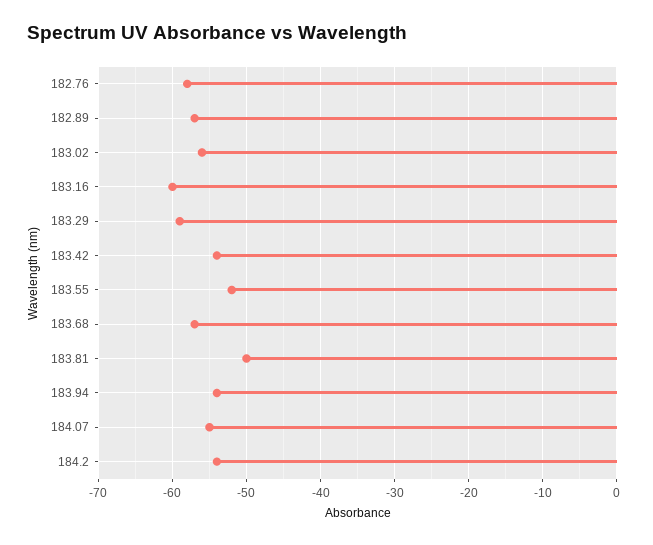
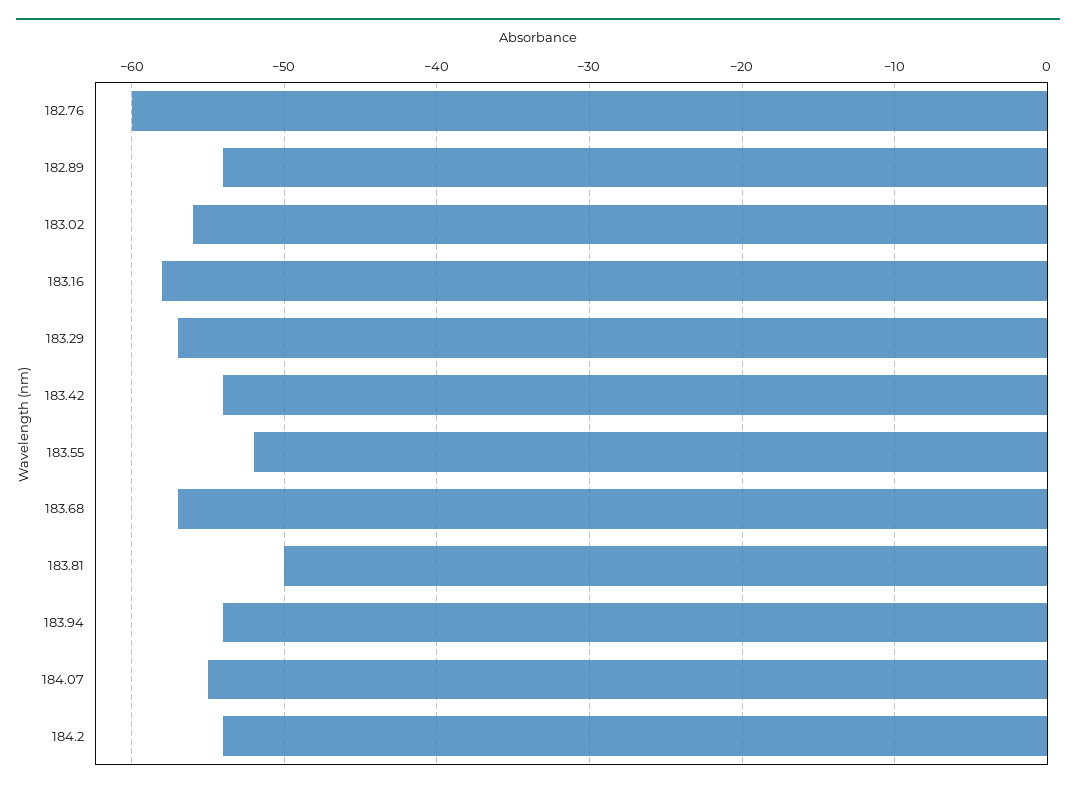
182.76: -58 -> -60
182.89: -57 -> -54
183.16: -60 -> -58
183.29: -59 -> -57

